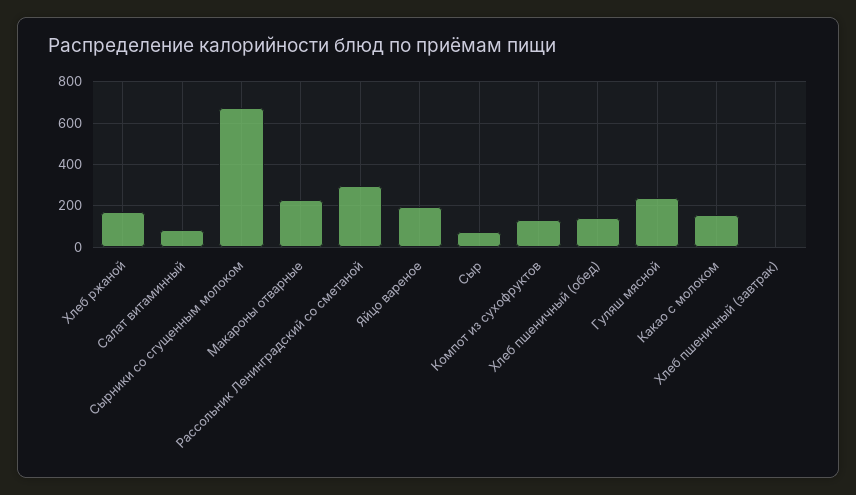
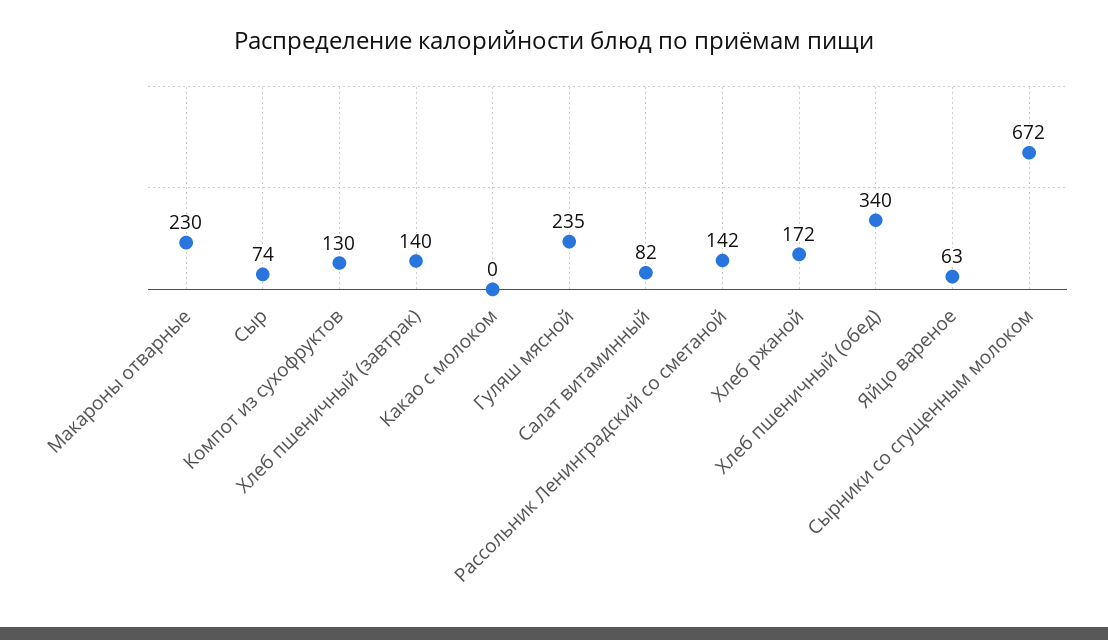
Рассольник Ленинградский со сметаной: 300 -> 142
Яйцо вареное: 200 -> 63
Хлеб пшеничный (обед): 150 -> 340
Какао с молоком: 150 -> 0
Хлеб пшеничный (завтрак): 0 -> 140

